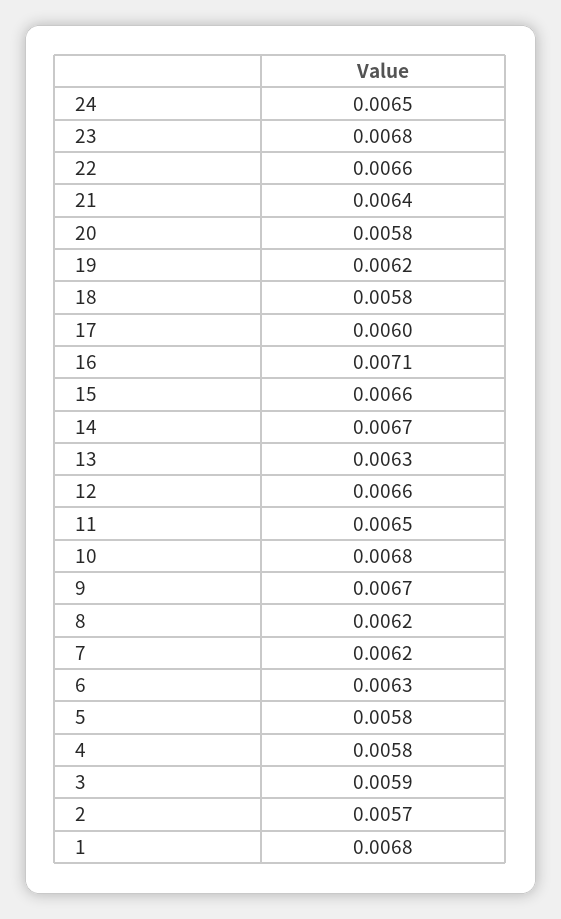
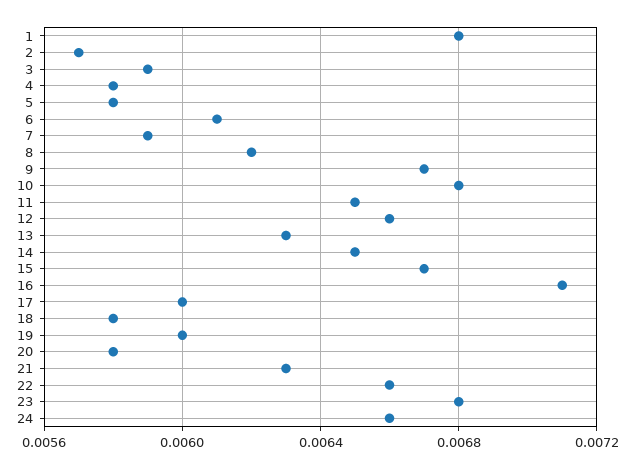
24: 0.0065 -> 0.0066
21: 0.0064 -> 0.0063
19: 0.0062 -> 0.006
15: 0.0066 -> 0.0067
14: 0.0067 -> 0.0065
7: 0.0062 -> 0.0059
6: 0.0063 -> 0.0061

